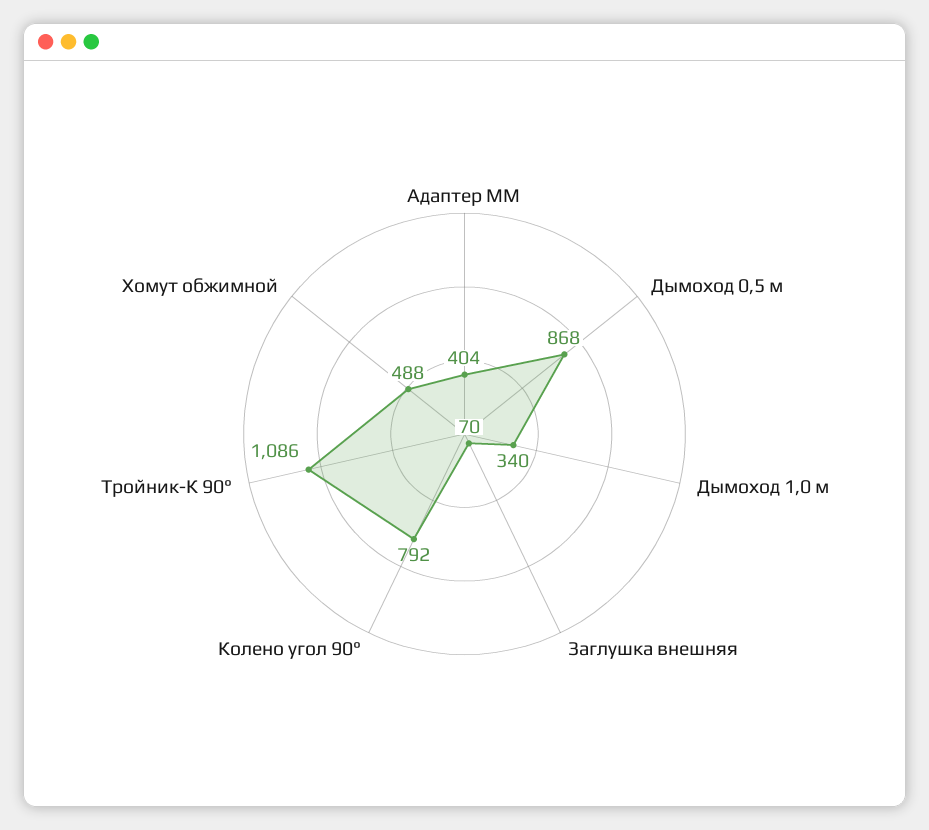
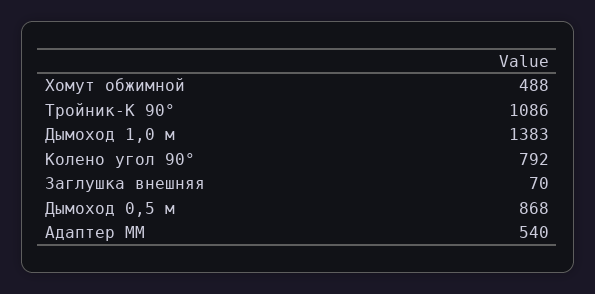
Адаптер ММ: 404 -> 540
Дымоход 1,0 м: 340 -> 1383

